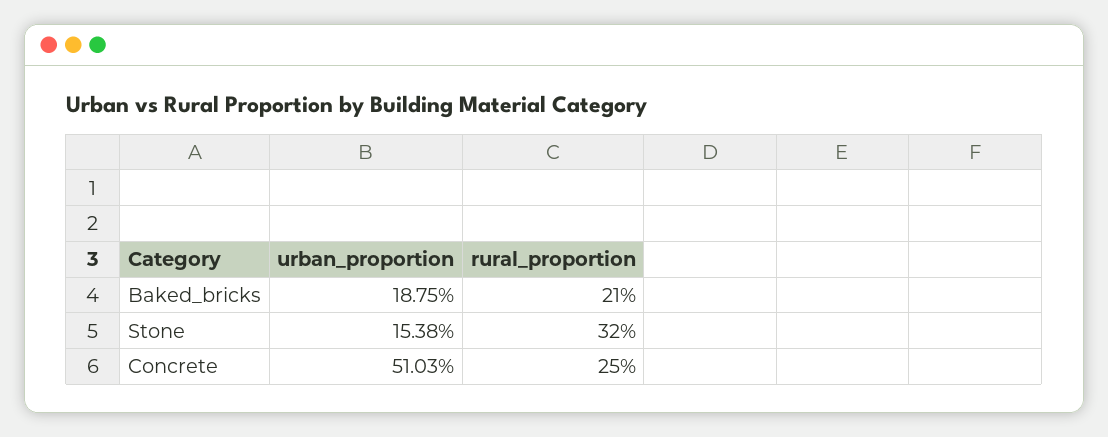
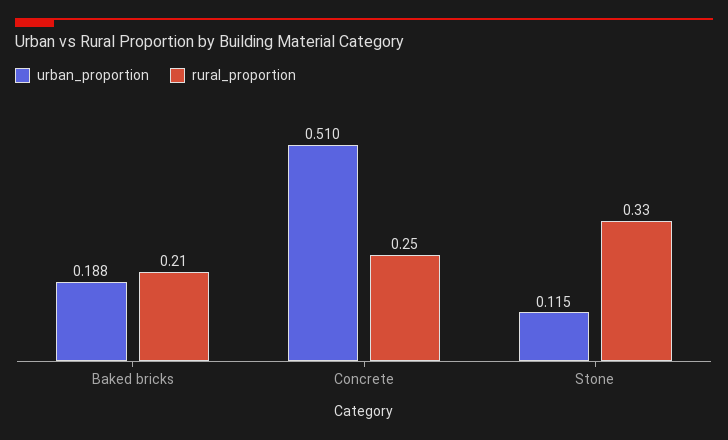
urban_proportion, Stone: 0.1538 -> 0.115
rural_proportion, Stone: 0.32 -> 0.33

